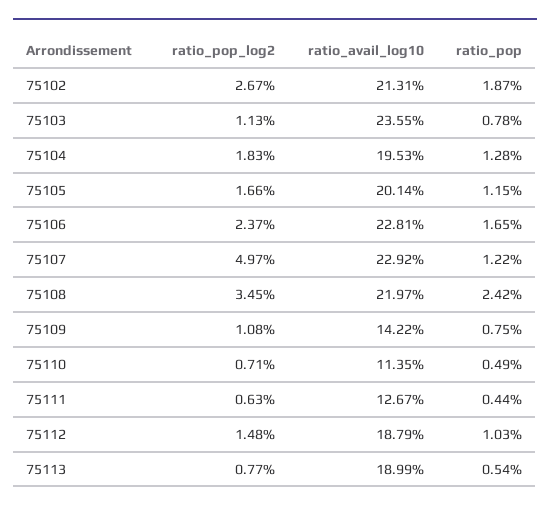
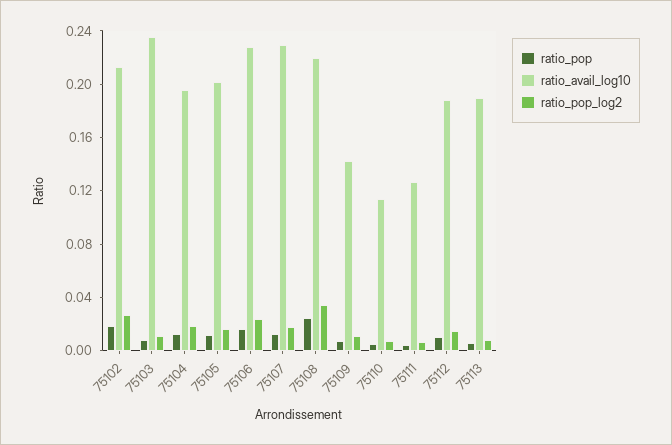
ratio_pop_log2, 75107: 0.0497 -> 0.02

